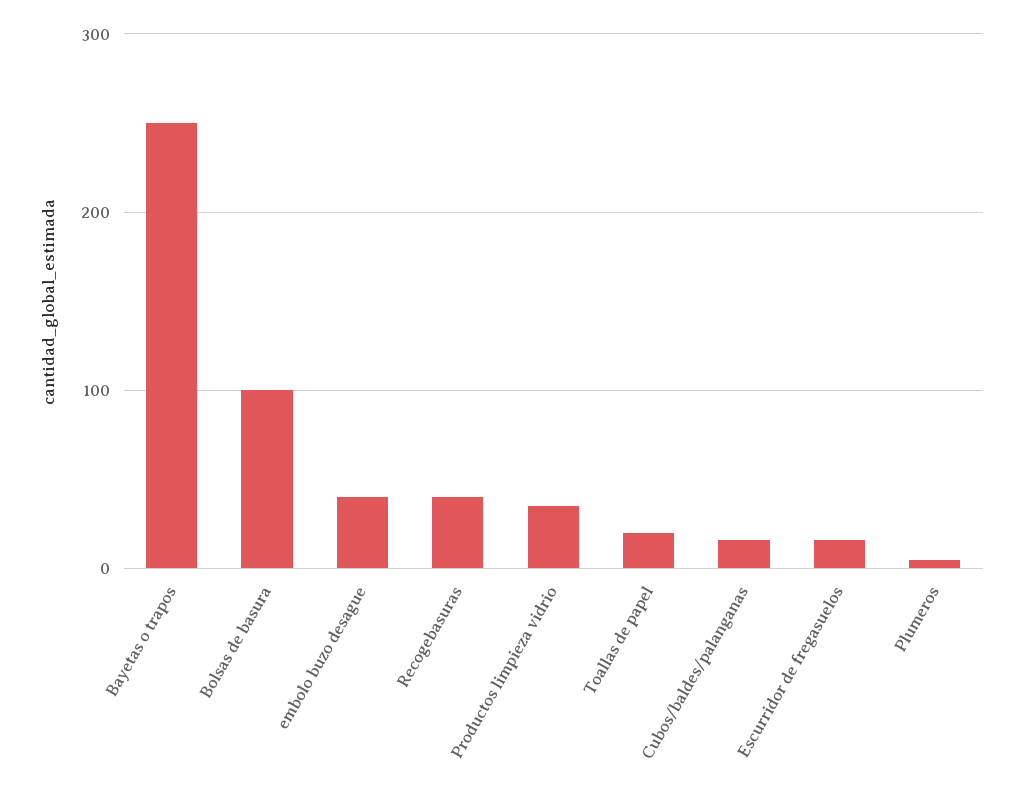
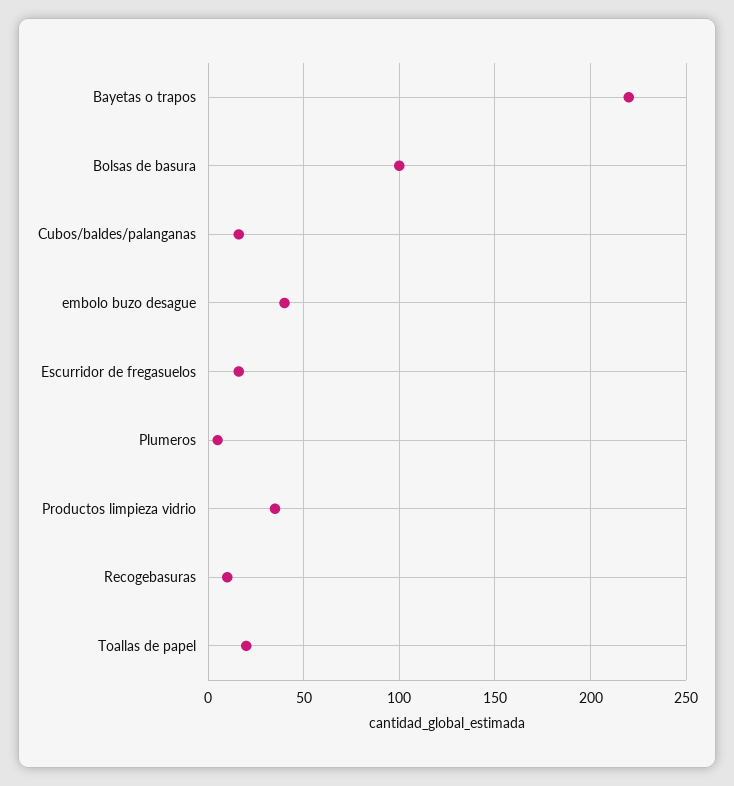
Bayetas o trapos: 250 -> 220
Recogebasuras: 40 -> 10

